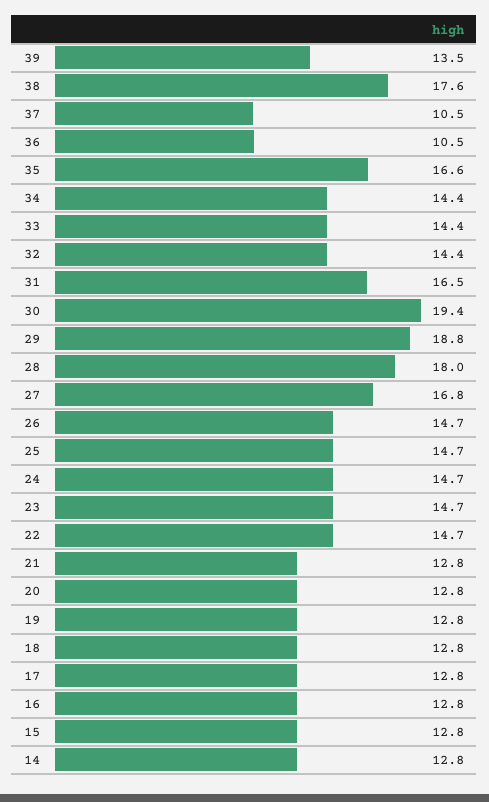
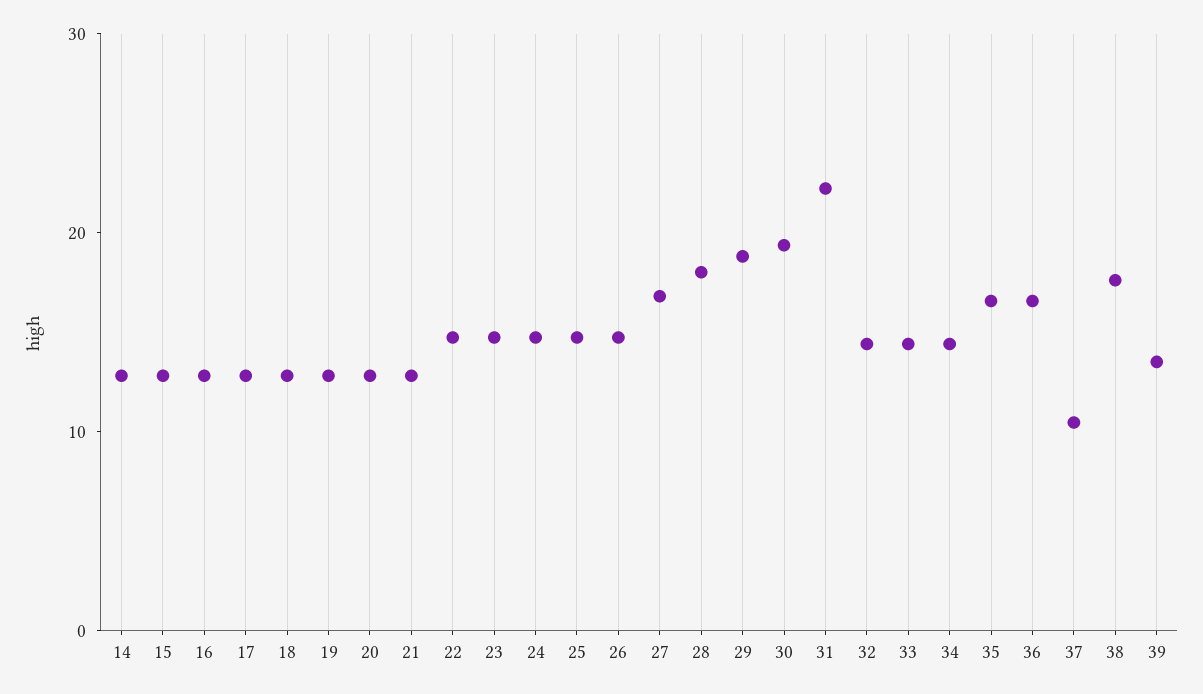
36: 10.5 -> 16
31: 16.5 -> 22

